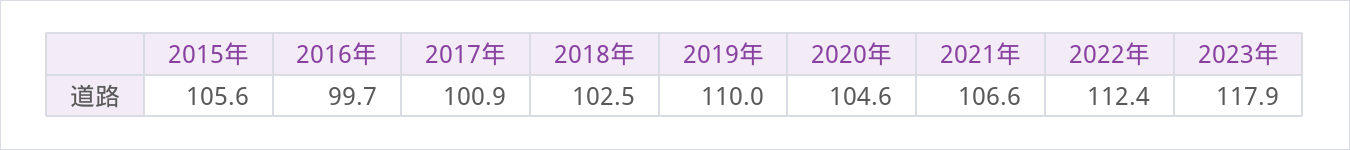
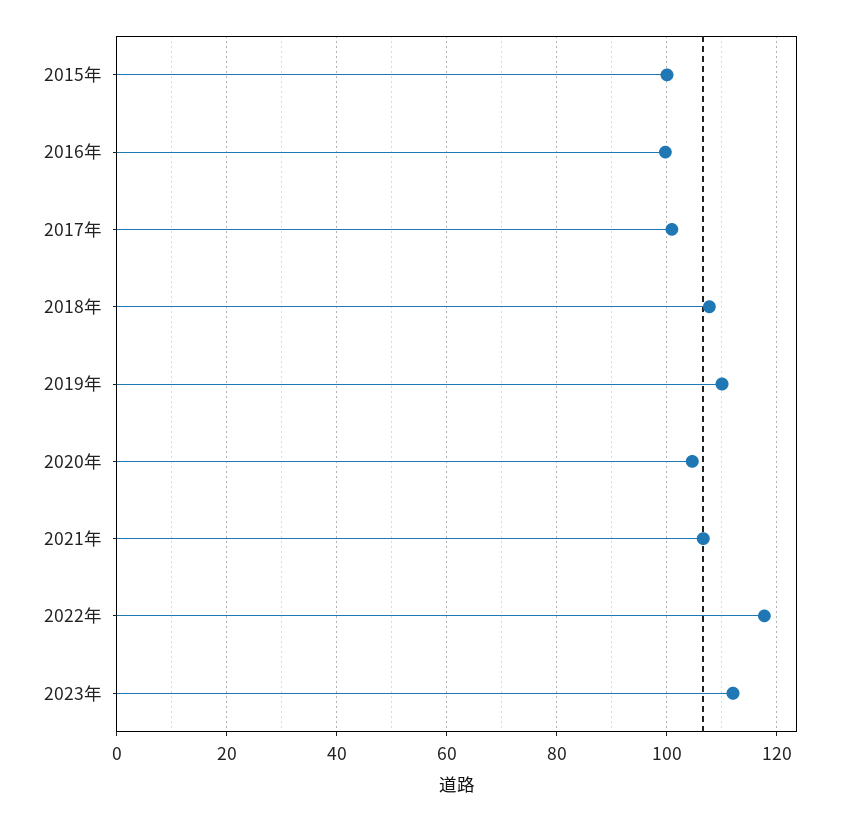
2015年: 105.6 -> 100
2018年: 102.5 -> 108
2022年: 112.4 -> 118
2023年: 117.9 -> 112

